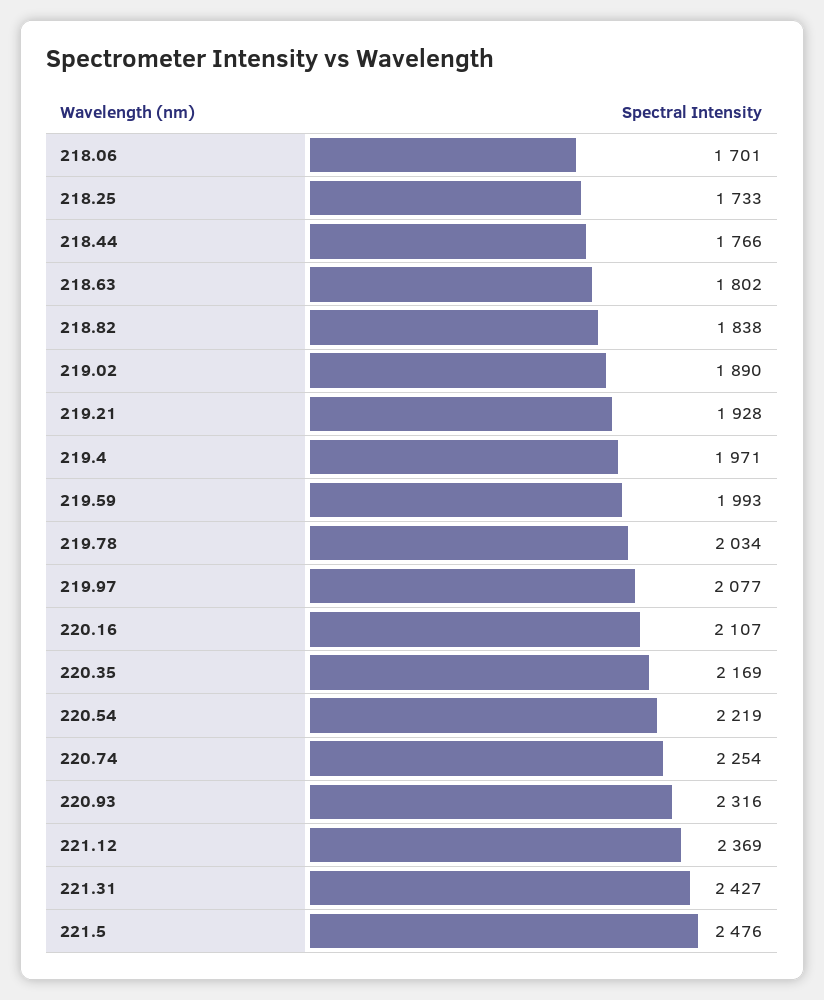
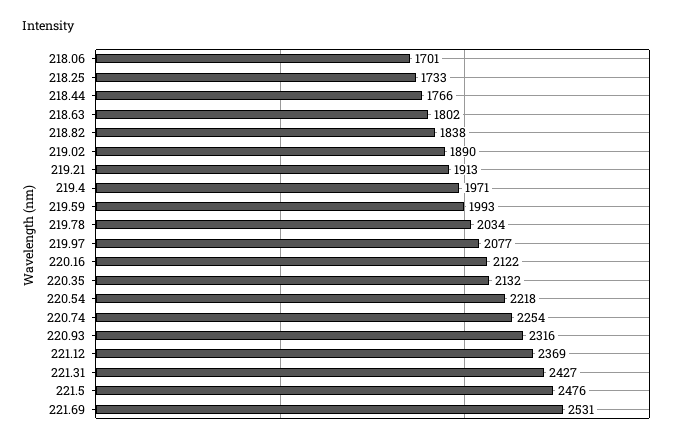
219.21: 1928 -> 1913
220.16: 2107 -> 2122
220.35: 2169 -> 2132
220.54: 2219 -> 2218
221.69: none -> 2531

